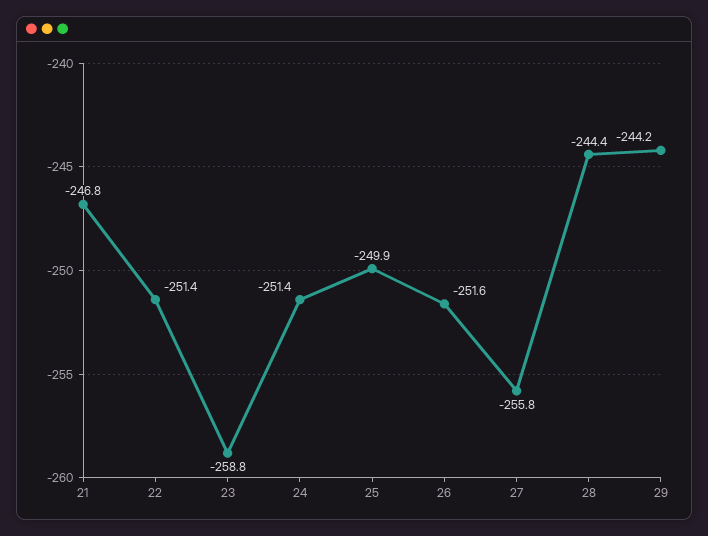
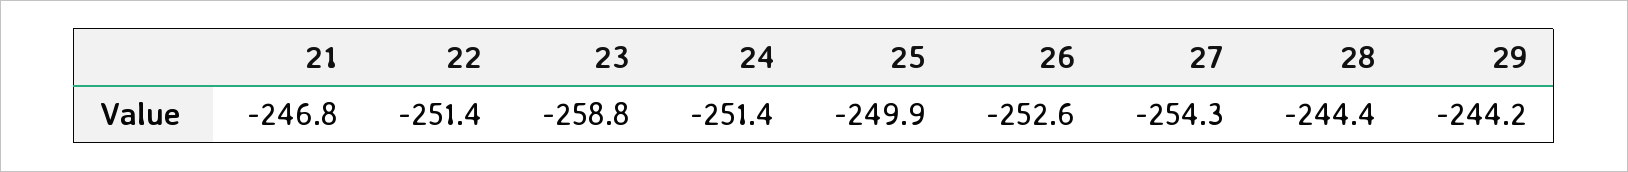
26: -251.6 -> -252.6
27: -255.8 -> -254.3

